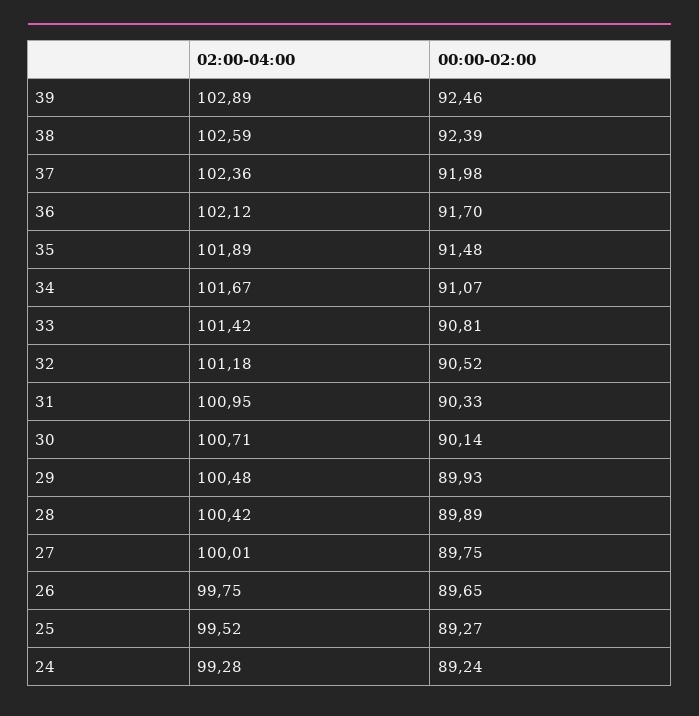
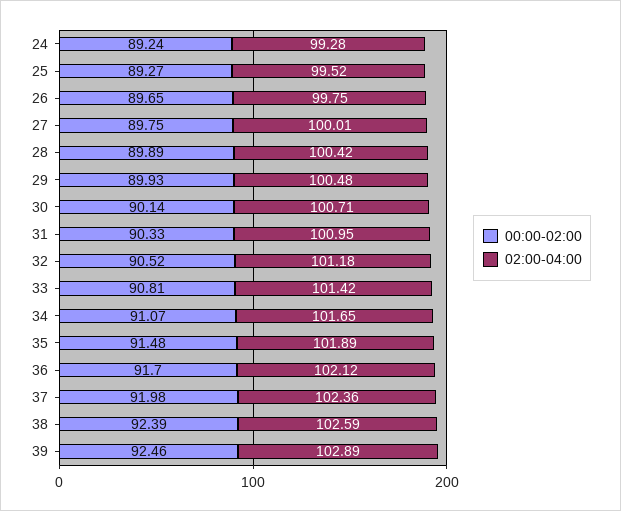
02:00-04:00, 34: 101.67 -> 101.65

